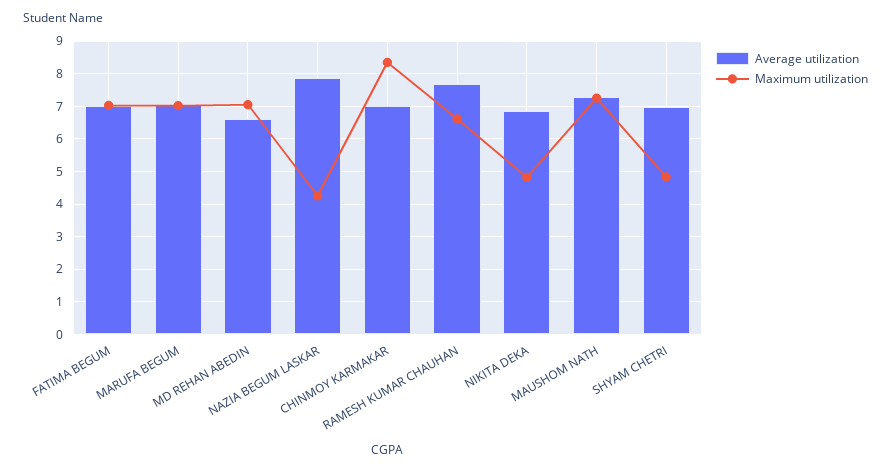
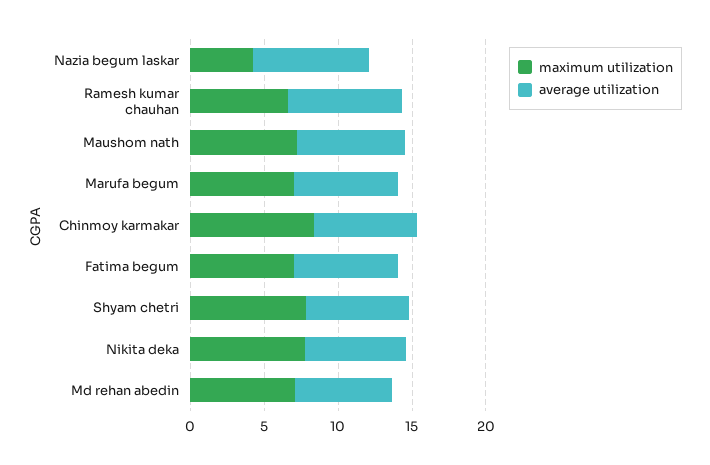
Maximum utilization, NIKITA DEKA: 4.8 -> 8
Maximum utilization, SHYAM CHETRI: 4.8 -> 8

